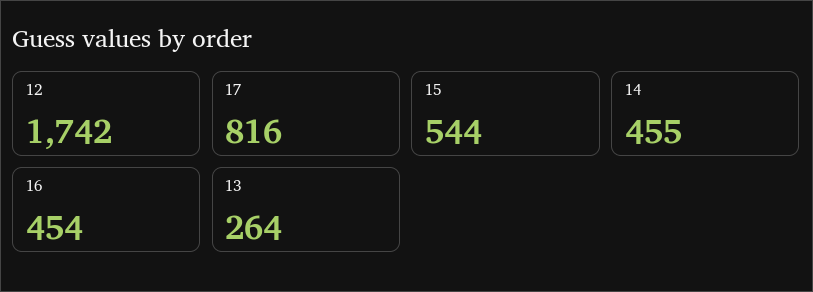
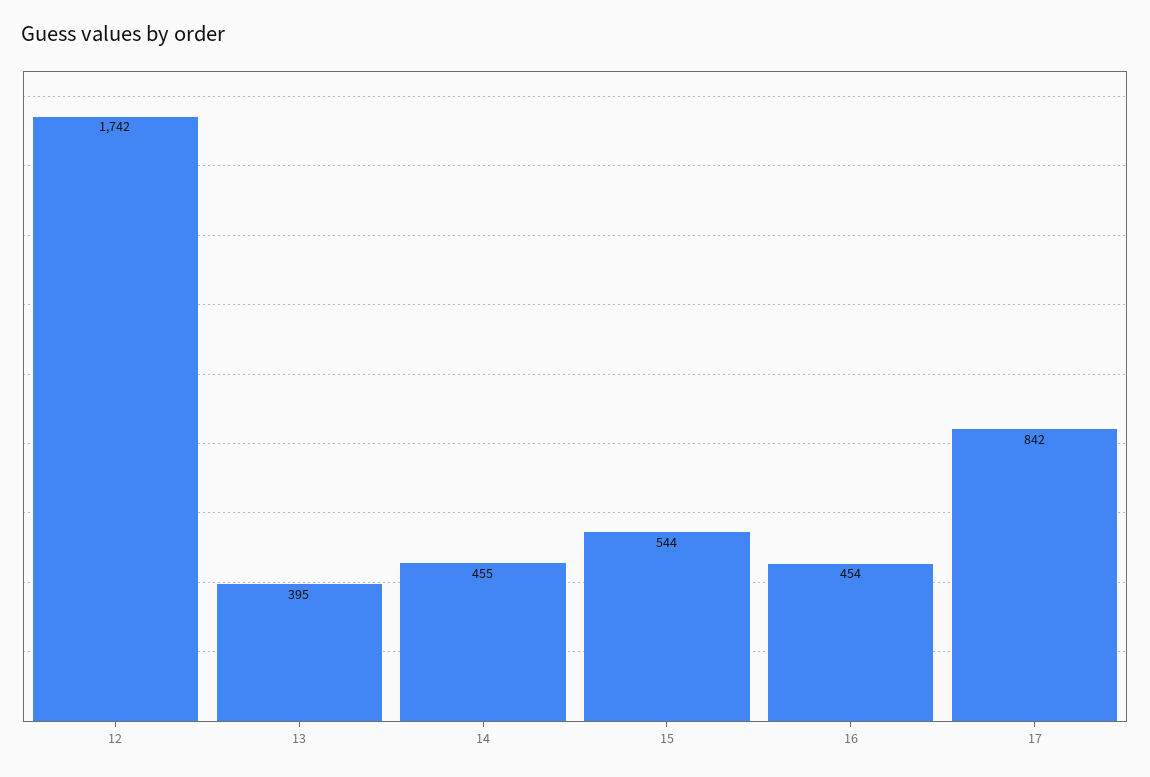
17: 816 -> 842
13: 264 -> 395

